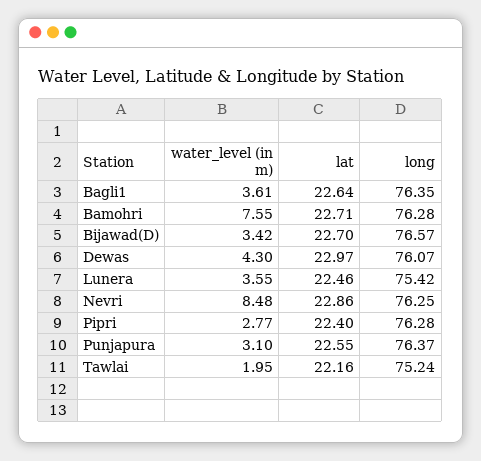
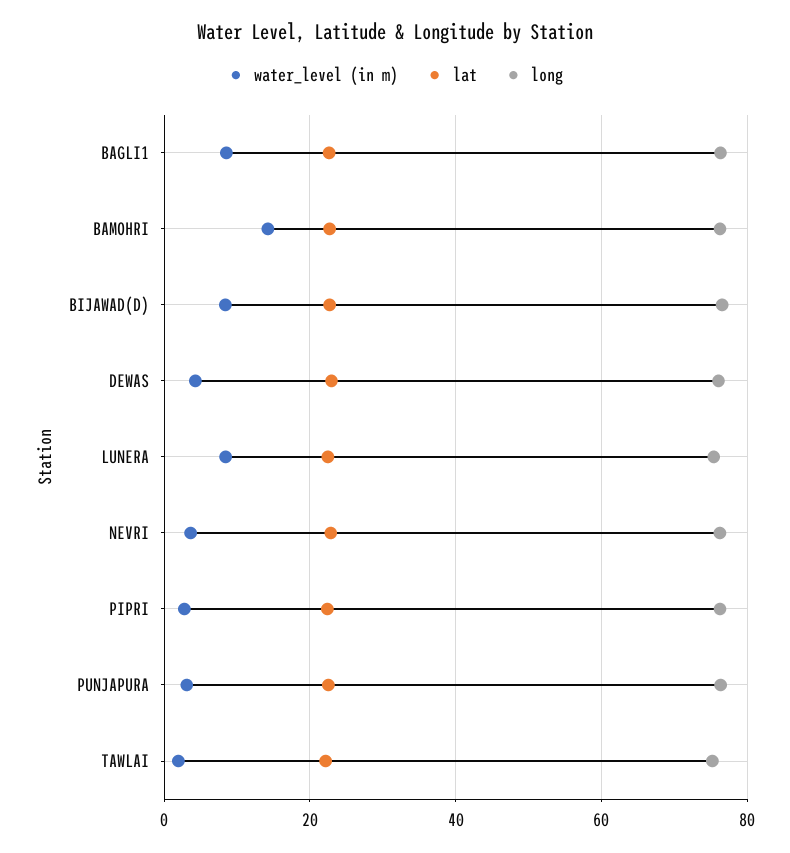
water_level (in m), Bagli1: 3.61 -> 8
water_level (in m), Bamohri: 7.55 -> 14
water_level (in m), Bijawad(D): 3.42 -> 8
water_level (in m), Lunera: 3.55 -> 8
water_level (in m), Nevri: 8.48 -> 4

